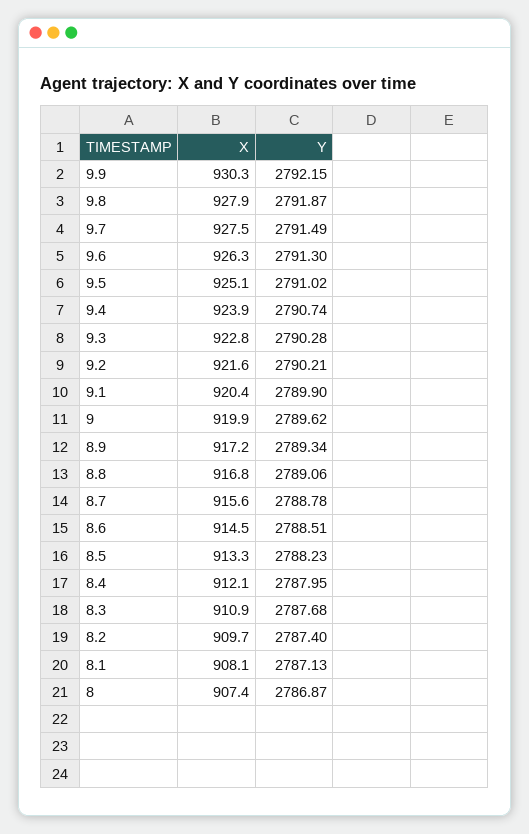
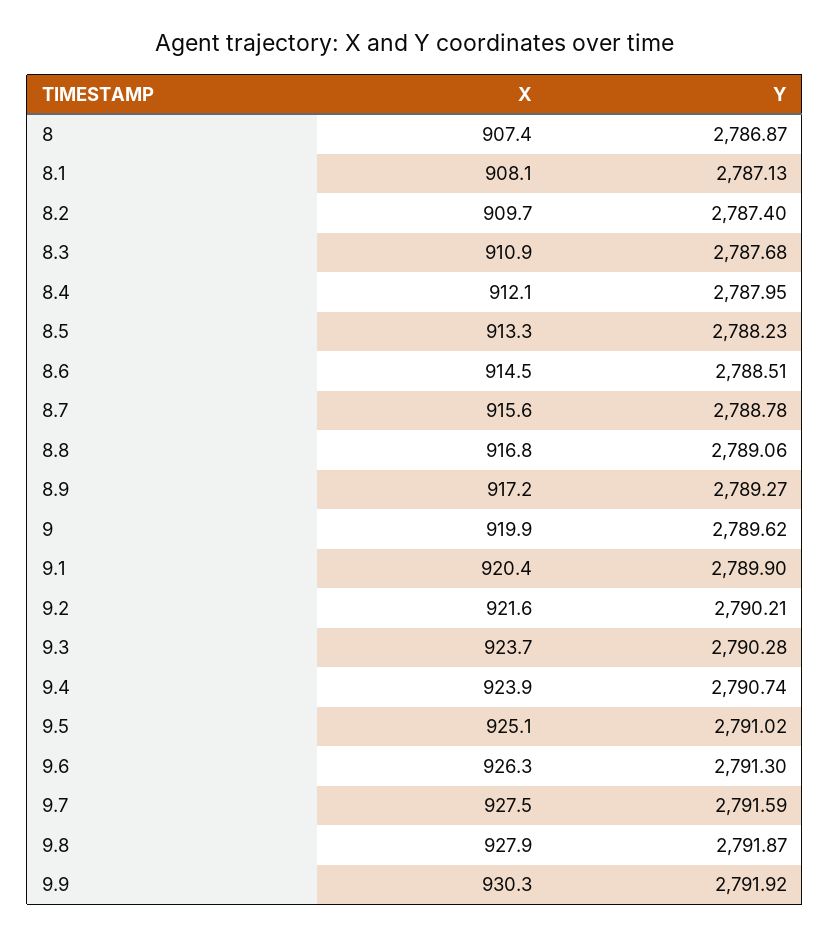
Y, 9.9: 2792.15 -> 2791.92
Y, 9.7: 2791.49 -> 2791.59
X, 9.3: 922.8 -> 923.7
Y, 8.9: 2789.34 -> 2789.27

